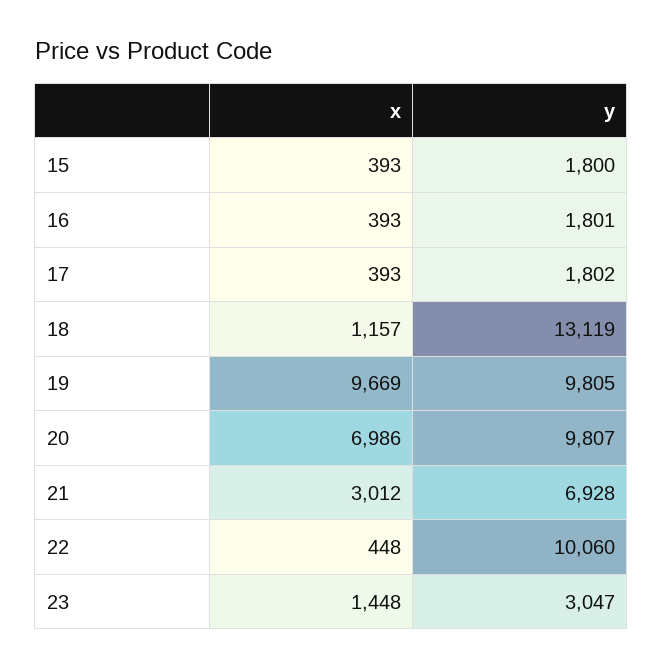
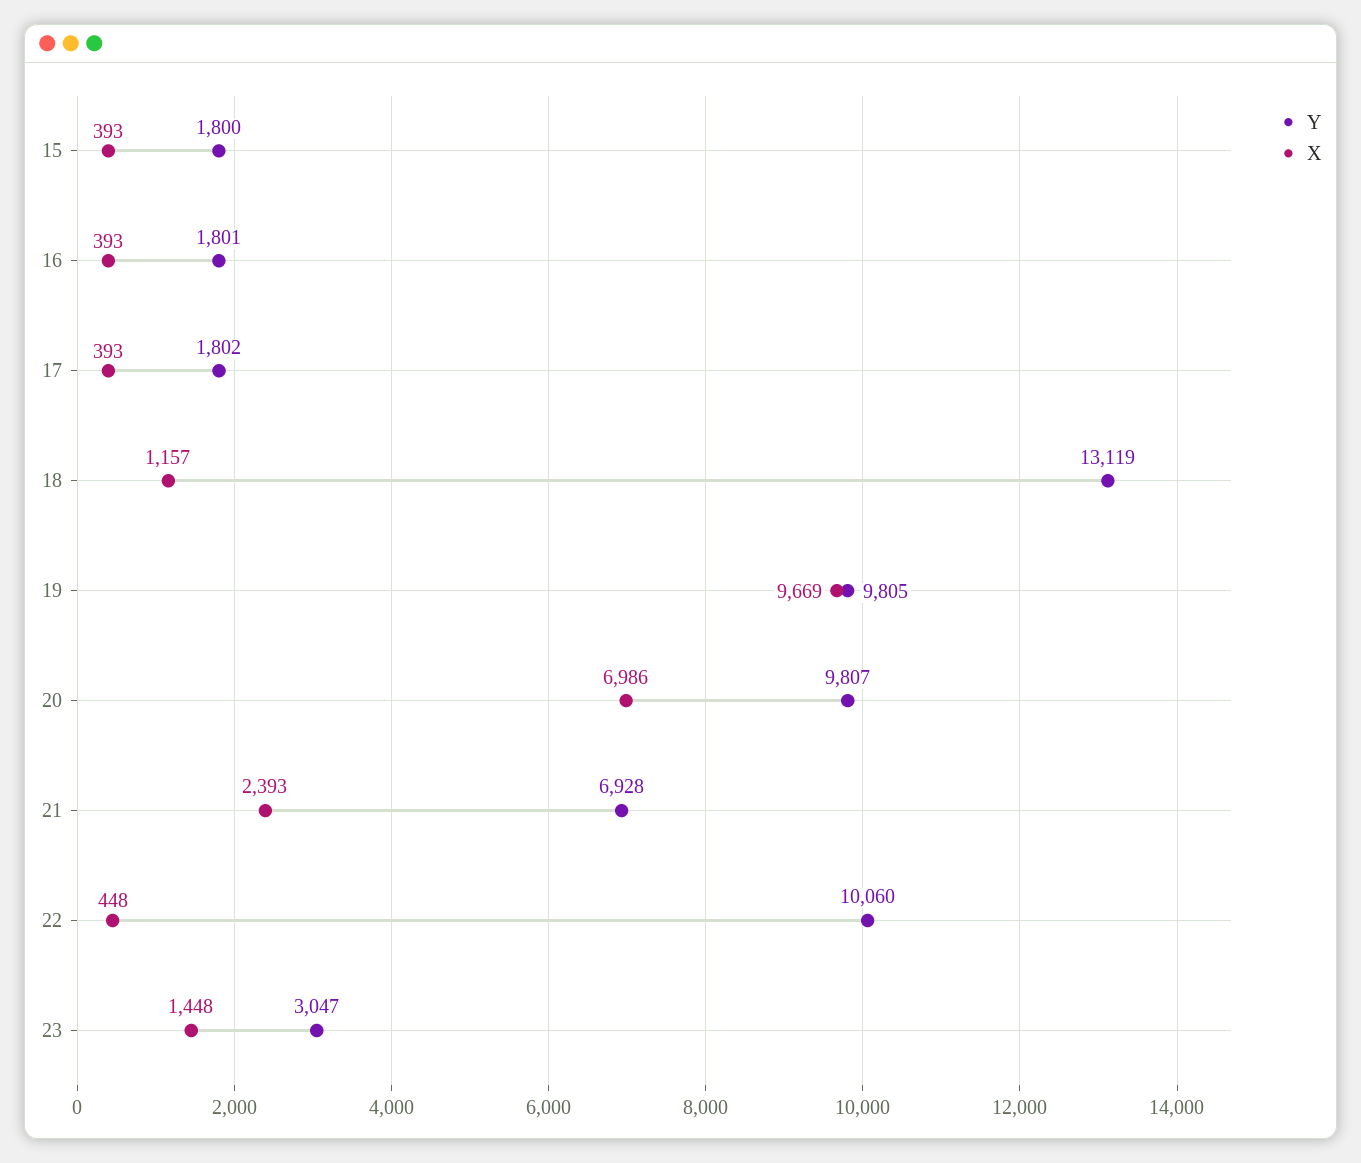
x, 21: 3012 -> 2393

